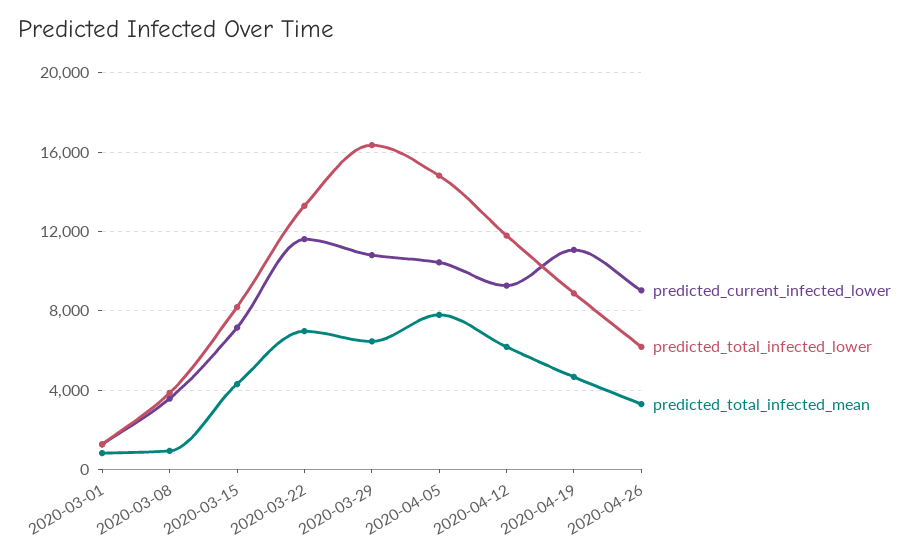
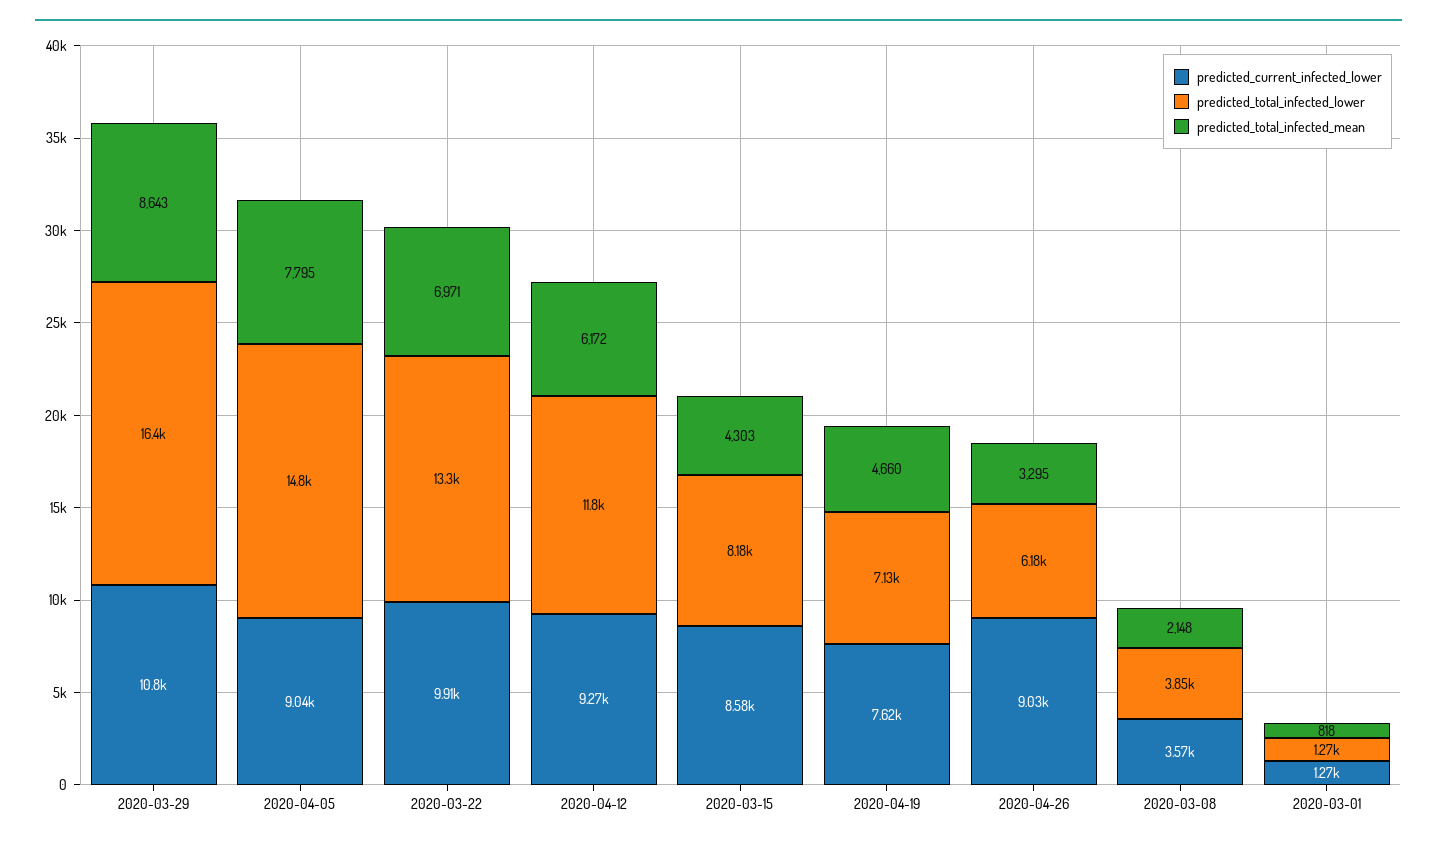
predicted_total_infected_mean, 2020-03-08: 1000 -> 2148
predicted_current_infected_lower, 2020-03-15: 7000 -> 8580
predicted_current_infected_lower, 2020-03-22: 11500 -> 9910
predicted_total_infected_mean, 2020-03-29: 6500 -> 8643
predicted_current_infected_lower, 2020-04-05: 10500 -> 9040
predicted_current_infected_lower, 2020-04-19: 11000 -> 7620
predicted_total_infected_lower, 2020-04-19: 9000 -> 7130

